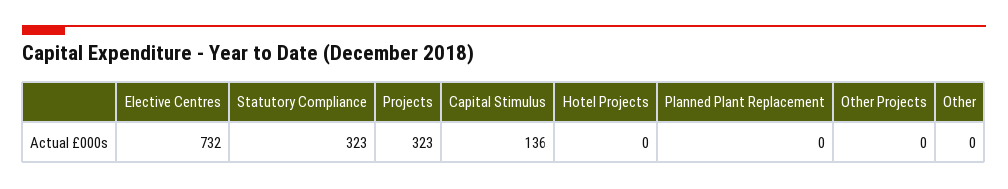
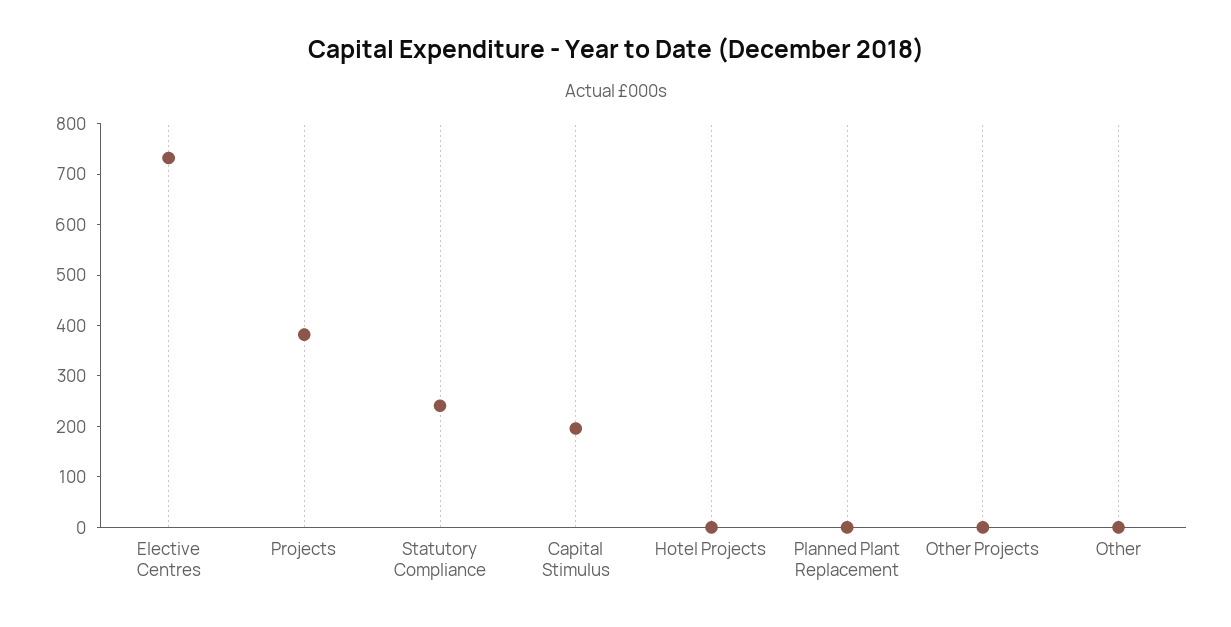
Statutory Compliance: 323 -> 240
Projects: 323 -> 380
Capital Stimulus: 136 -> 200

